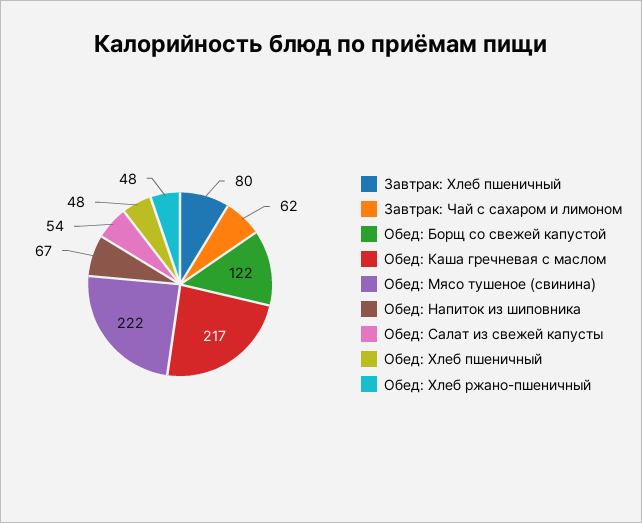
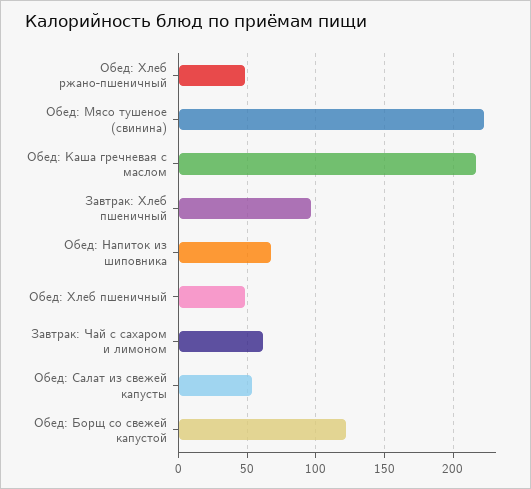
Завтрак: Хлеб пшеничный: 80 -> 95

